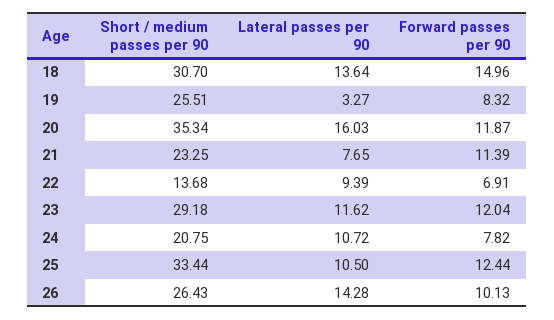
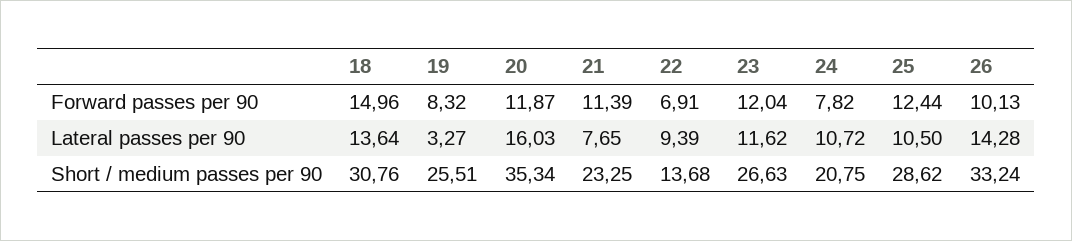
Short / medium passes per 90, 18: 30.7 -> 30.76
Short / medium passes per 90, 23: 29.18 -> 26.63
Short / medium passes per 90, 25: 33.44 -> 28.62
Short / medium passes per 90, 26: 26.43 -> 33.24

